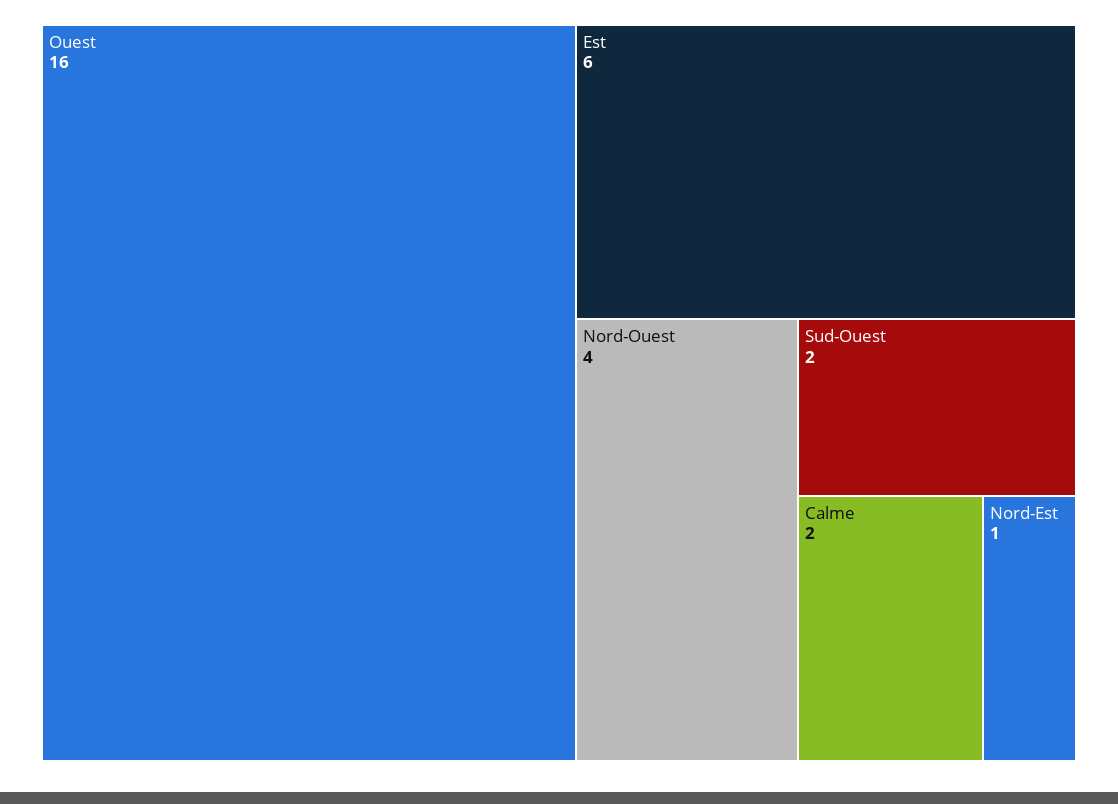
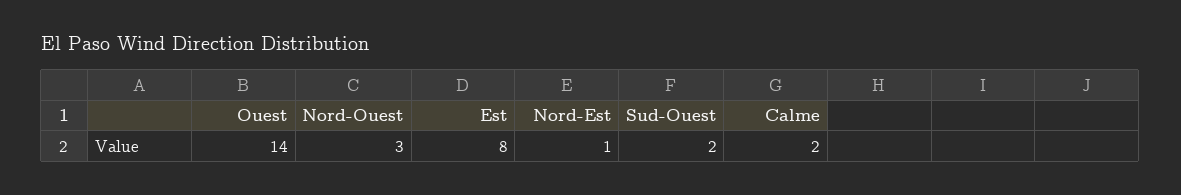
Ouest: 16 -> 14
Est: 6 -> 8
Nord-Ouest: 4 -> 3

